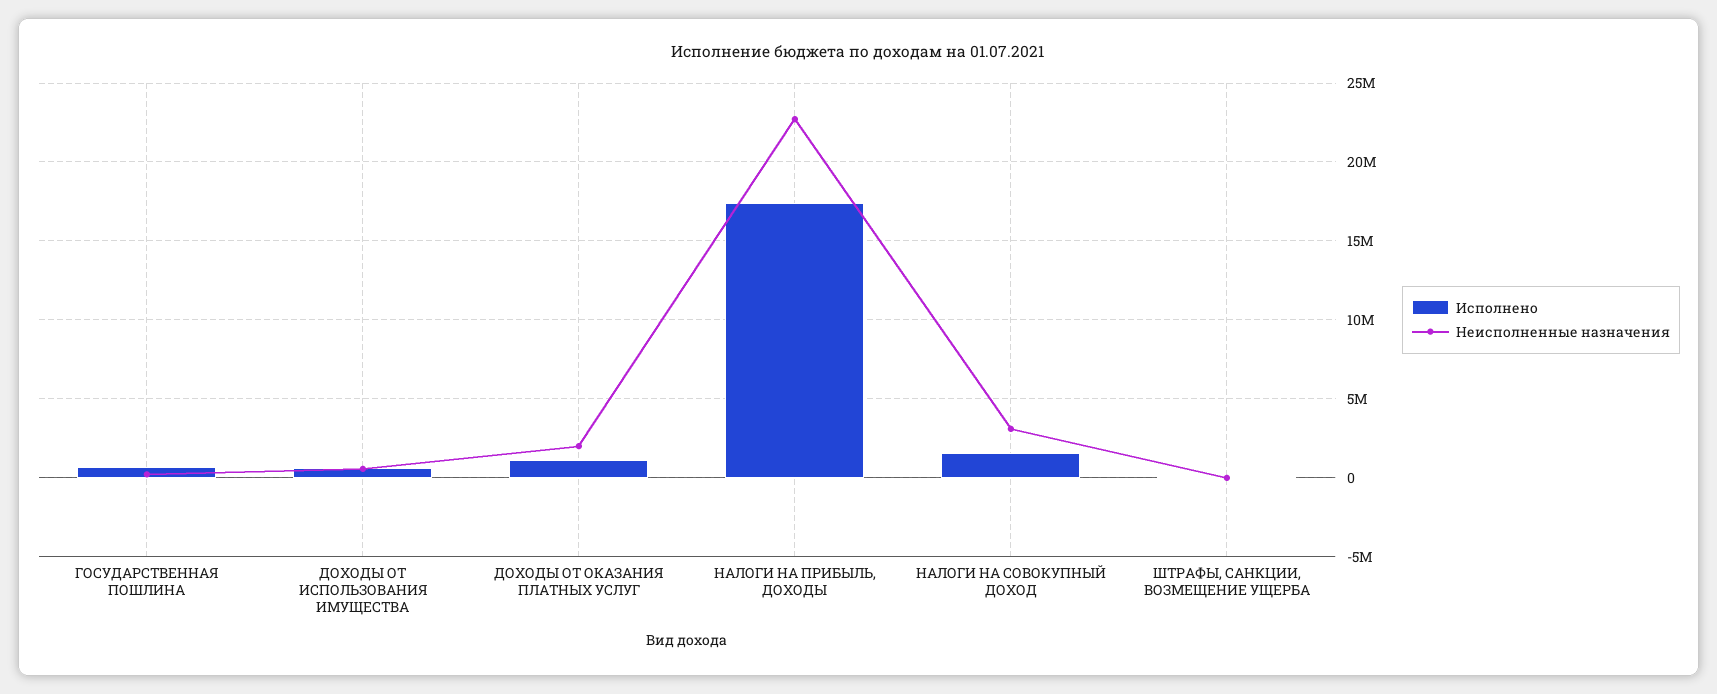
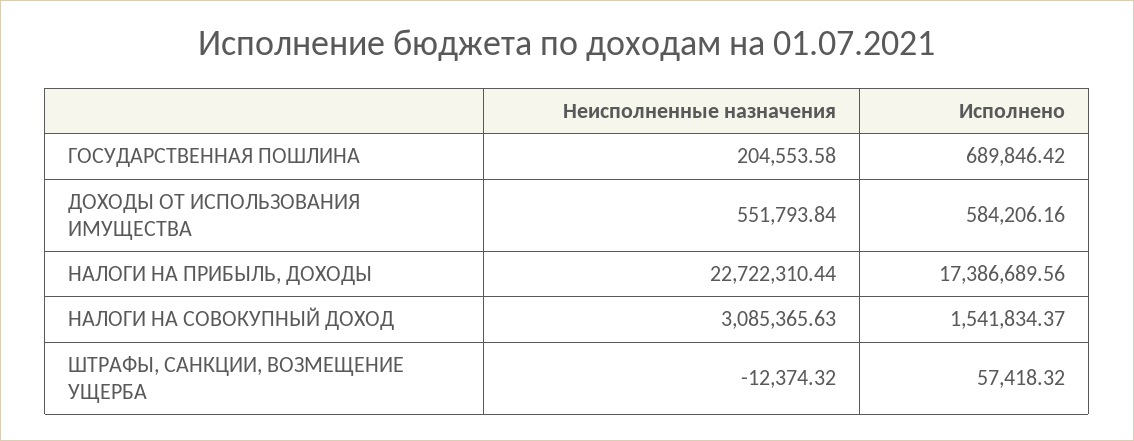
Исполнено, ДОХОДЫ ОТ ОКАЗАНИЯ ПЛАТНЫХ УСЛУГ: 1000000 -> none
Неисполненные назначения, ДОХОДЫ ОТ ОКАЗАНИЯ ПЛАТНЫХ УСЛУГ: 2000000 -> none

